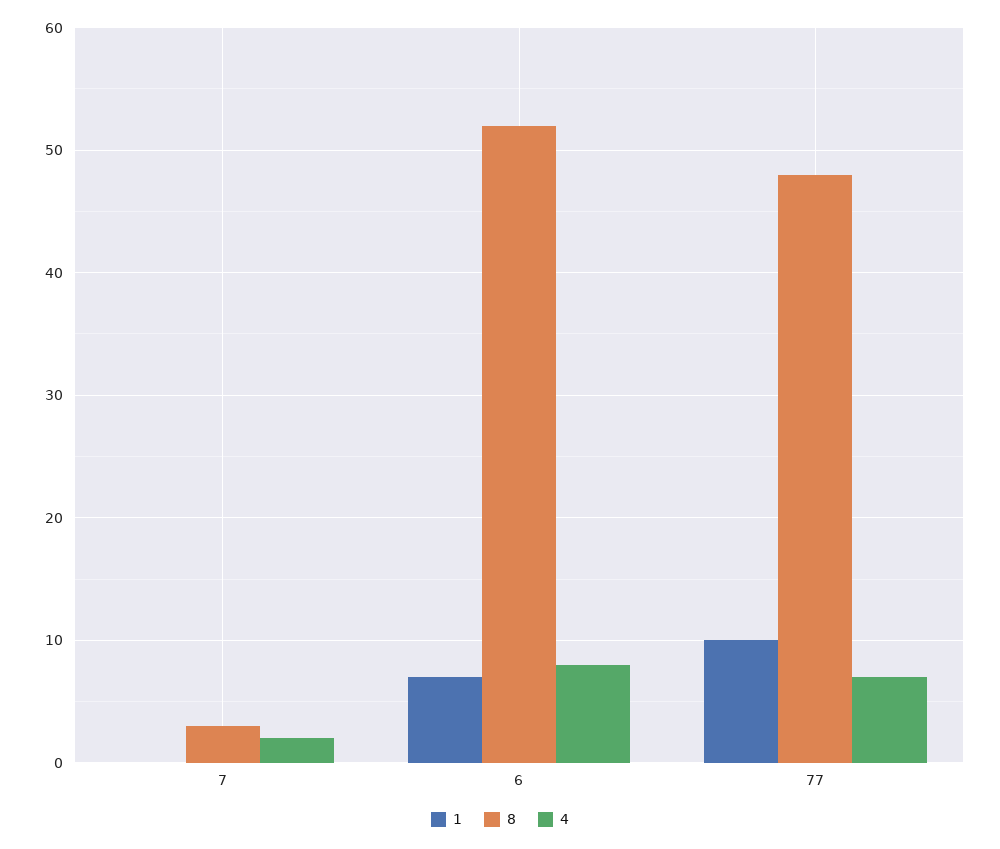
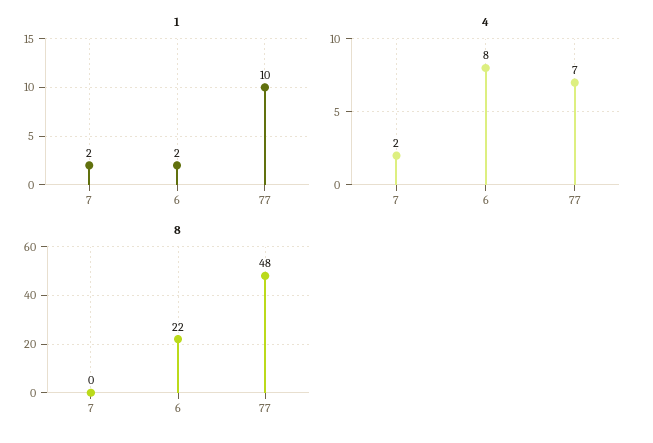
1, 7: 0 -> 2
8, 7: 3 -> 0
1, 6: 7 -> 2
8, 6: 52 -> 22

